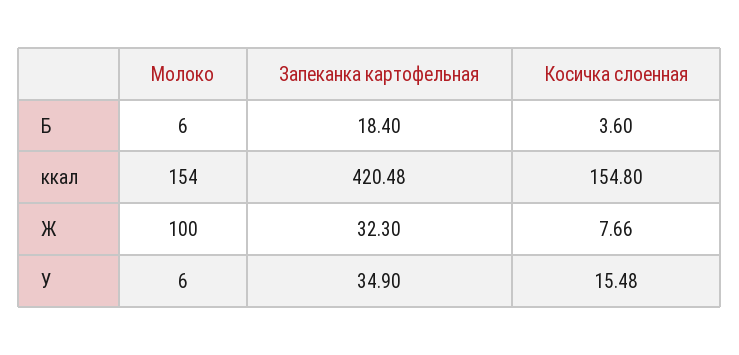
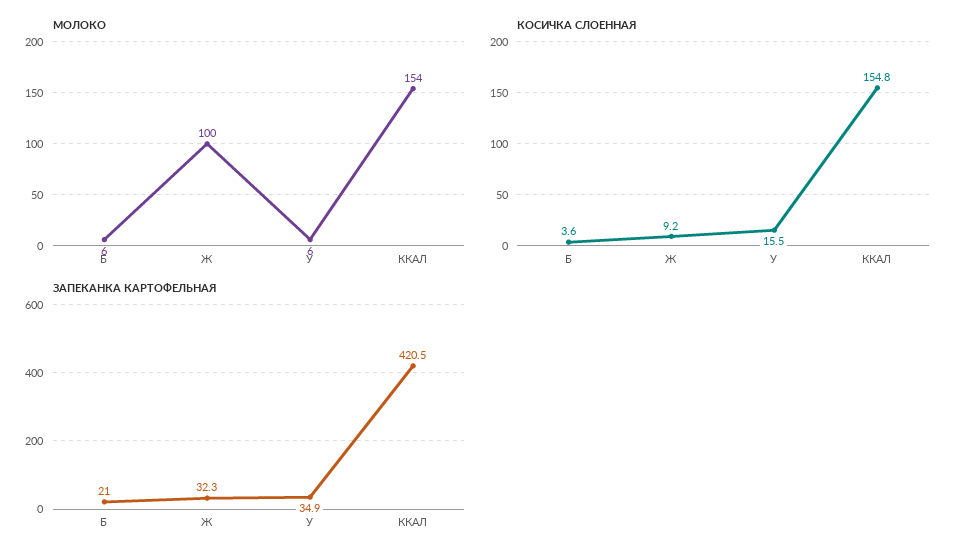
Запеканка картофельная, Б: 18.4 -> 21
Косичка слоенная, Ж: 7.66 -> 9.2

